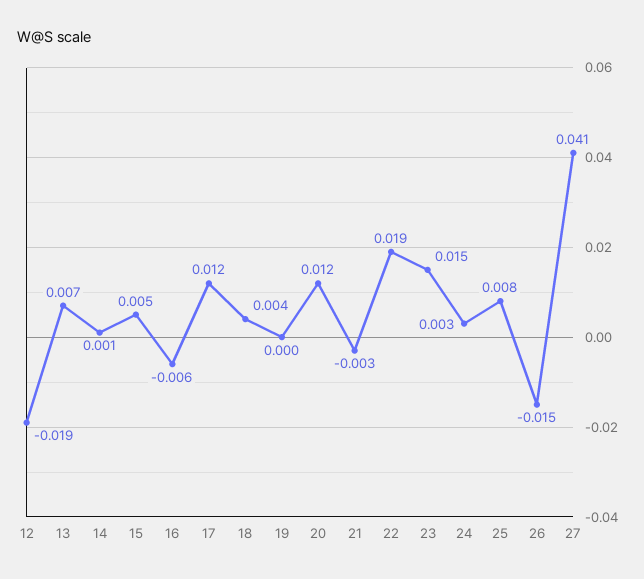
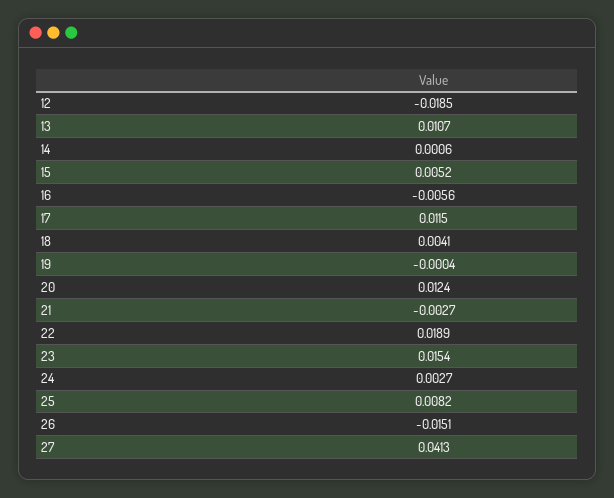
13: 0.007 -> 0.0107

